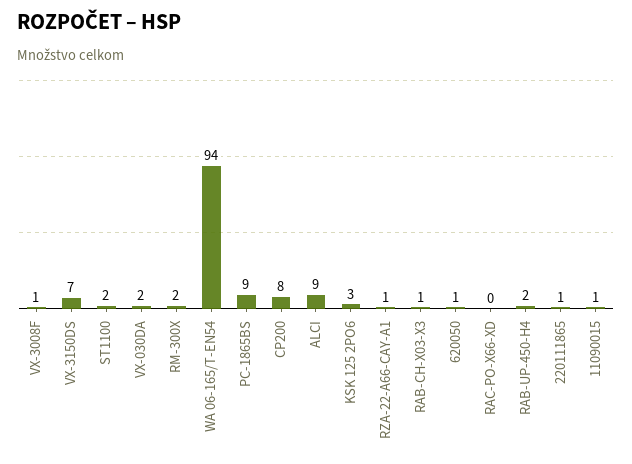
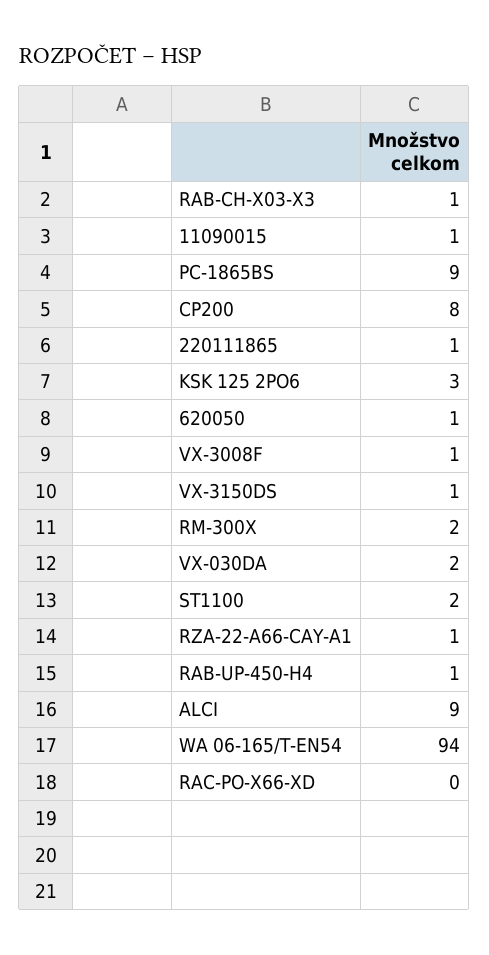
VX-3150DS: 7 -> 1
RAB-UP-450-H4: 2 -> 1

